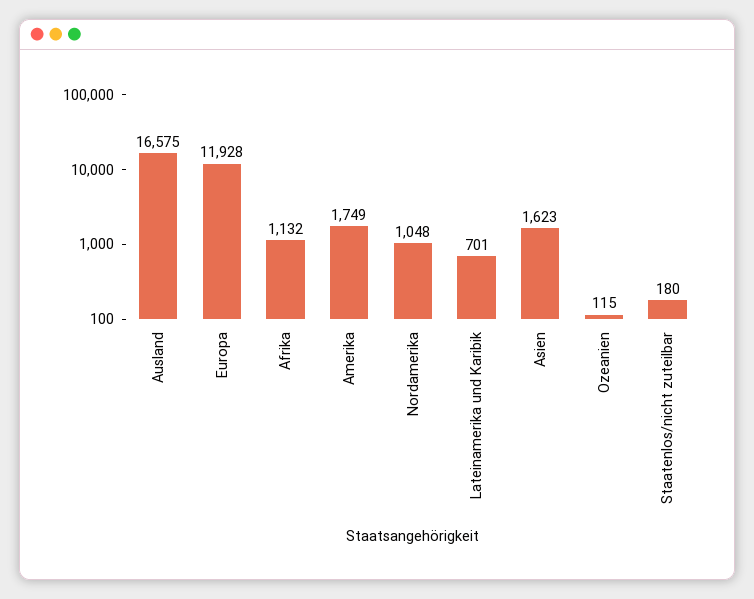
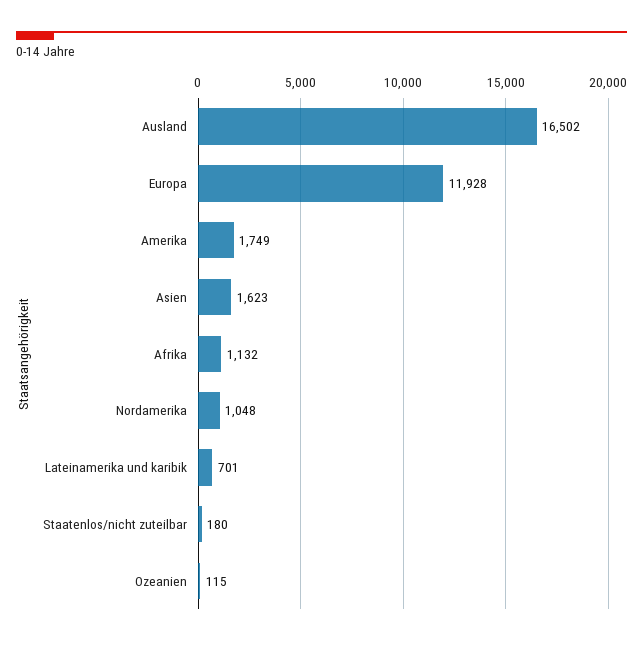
Ausland: 16575 -> 16502

